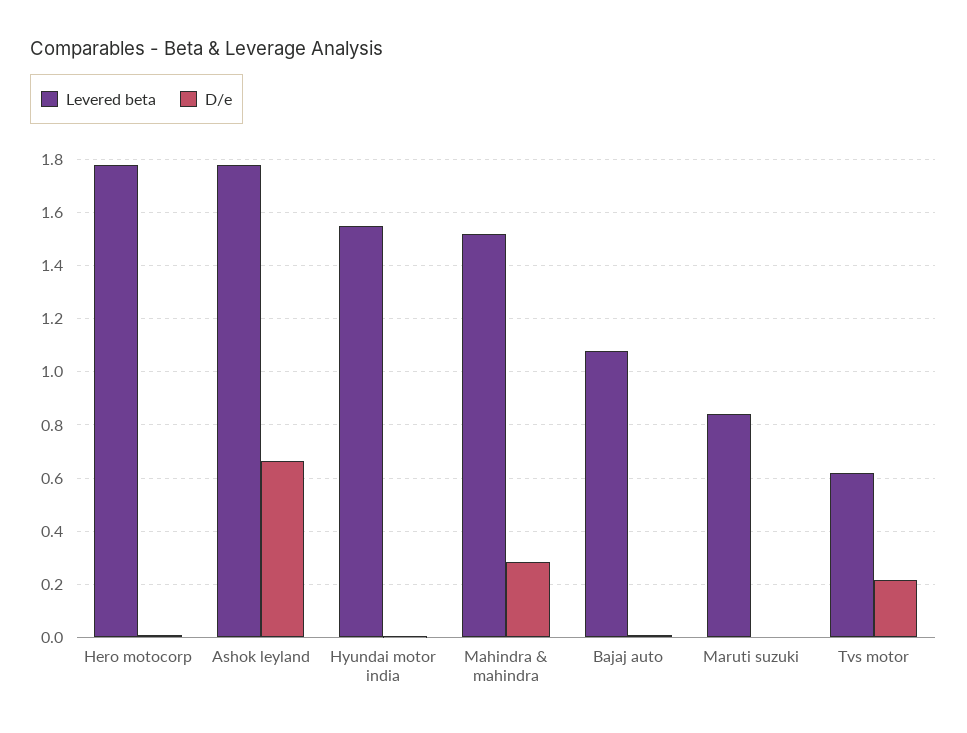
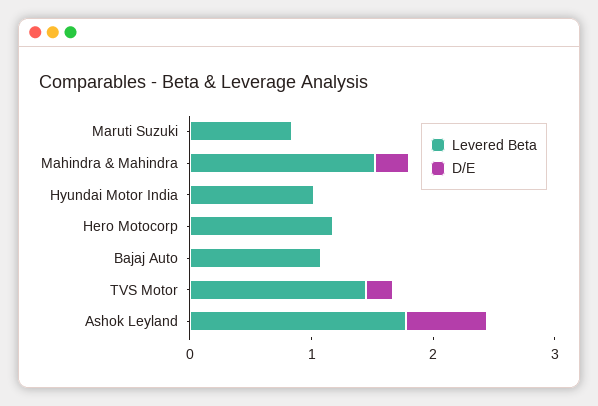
Levered beta, Hero motocorp: 1.775 -> 1.2
Levered beta, Hyundai motor india: 1.55 -> 1
Levered beta, Tvs motor: 0.625 -> 1.4

